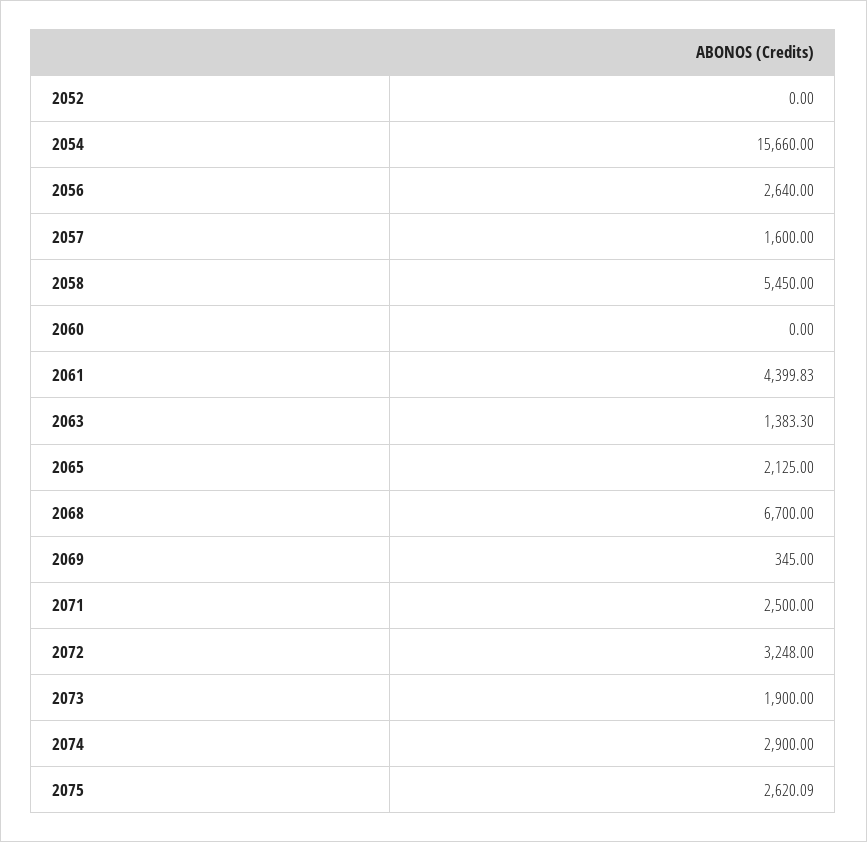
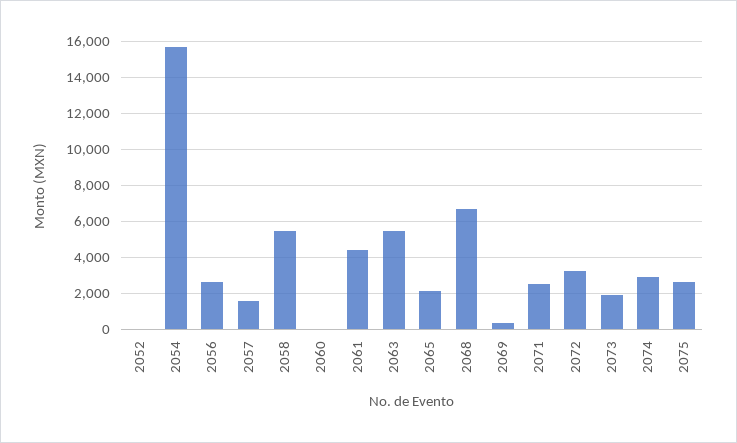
2063: 1383.3 -> 5500

